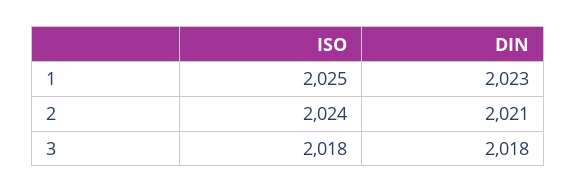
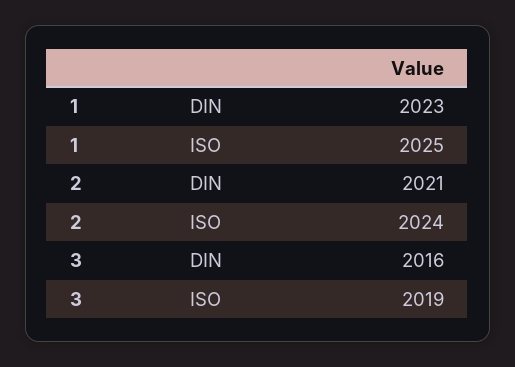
ISO, 3: 2018 -> 2019
DIN, 3: 2018 -> 2016

